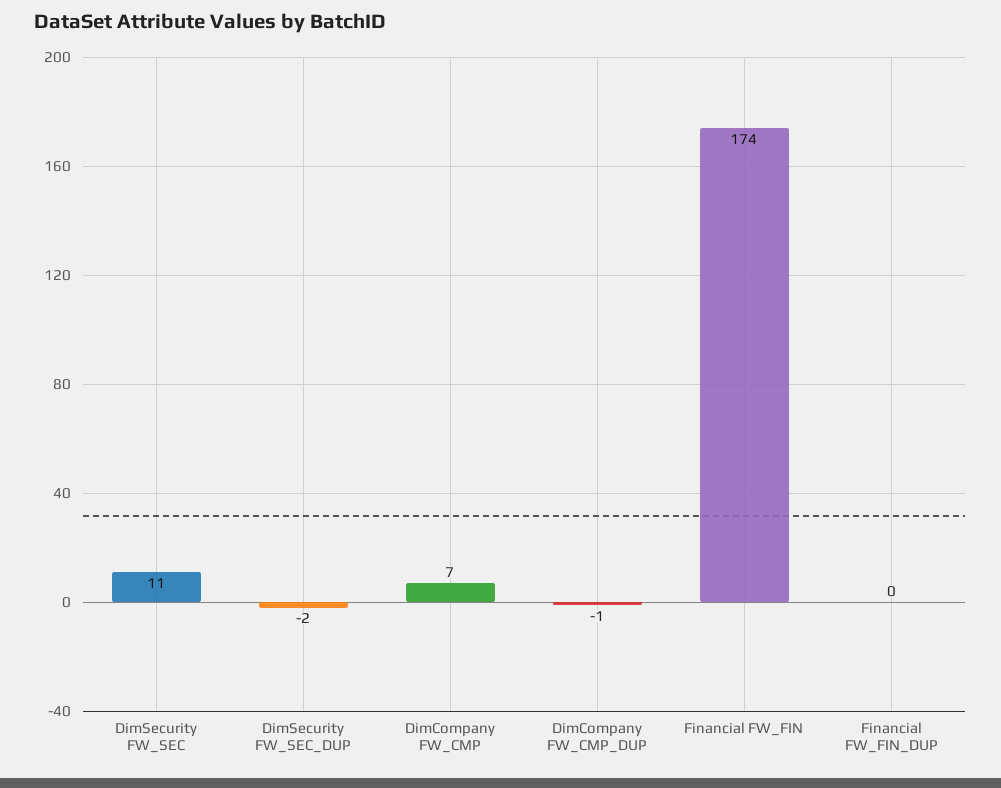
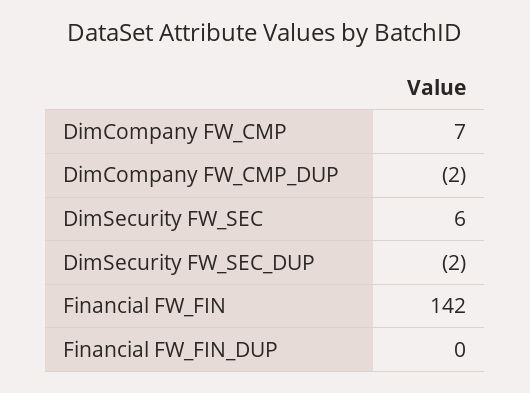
DimSecurity FW_SEC: 11 -> 6
DimCompany FW_CMP_DUP: -1 -> -2
Financial FW_FIN: 174 -> 142

